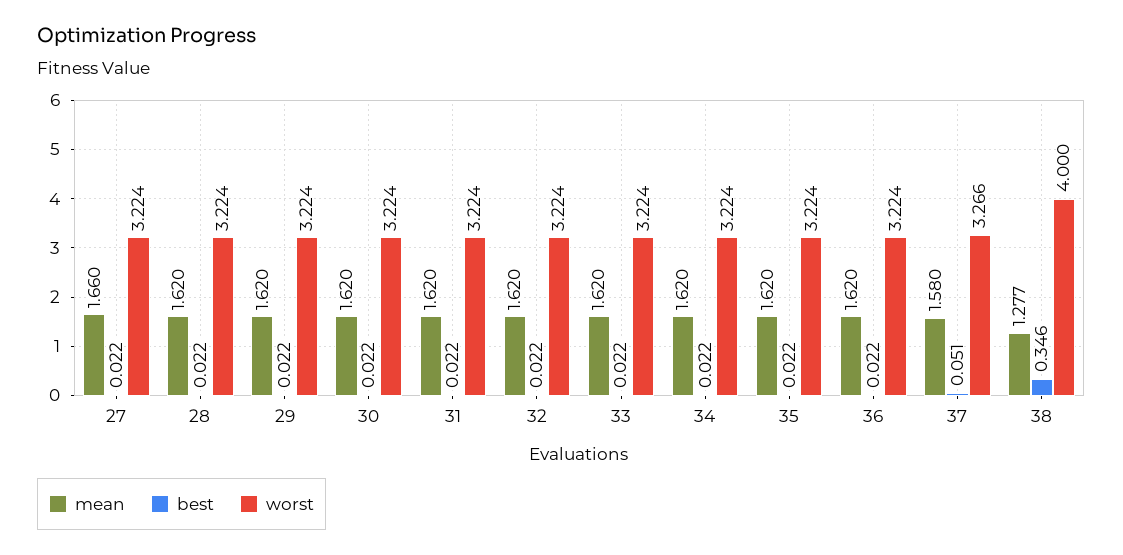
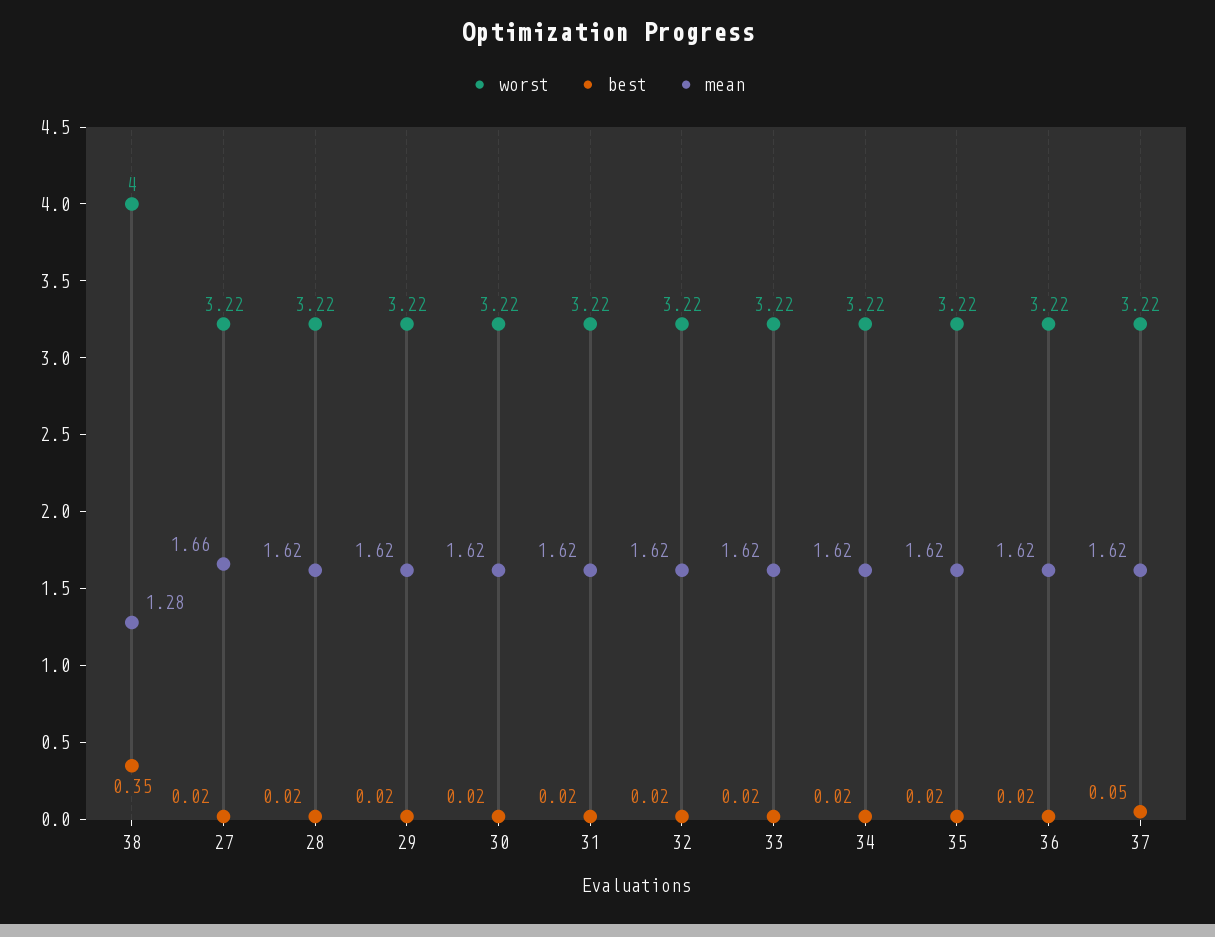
mean, 37: 1.58 -> 1.62
worst, 37: 3.266 -> 3.22

